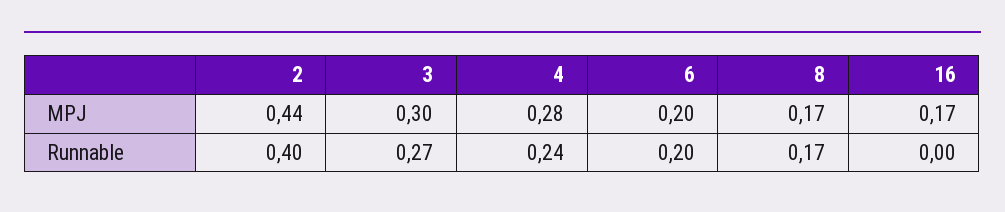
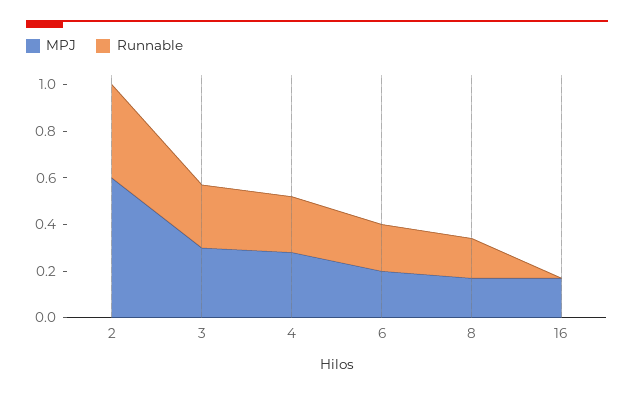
MPJ, 2: 0.44 -> 0.6

